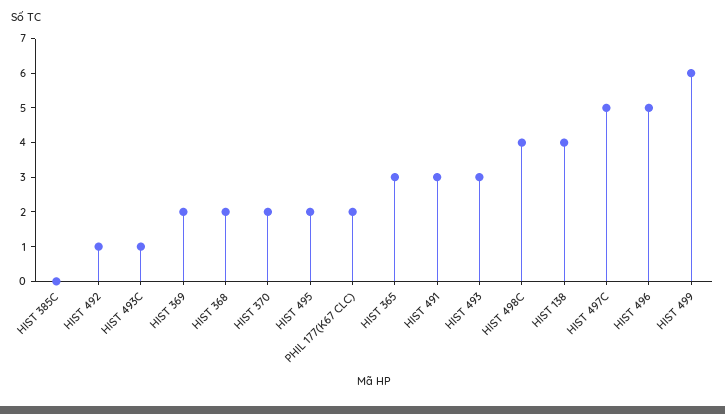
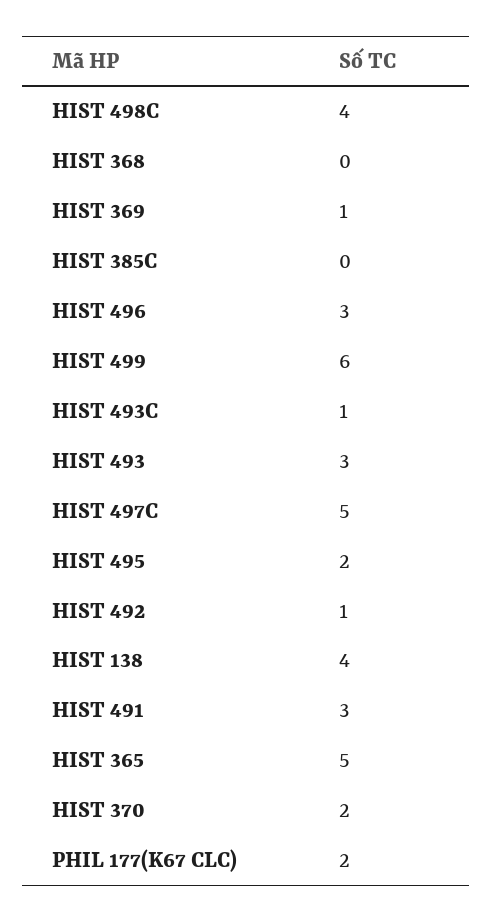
HIST 369: 2 -> 1
HIST 368: 2 -> 0
HIST 365: 3 -> 5
HIST 496: 5 -> 3

